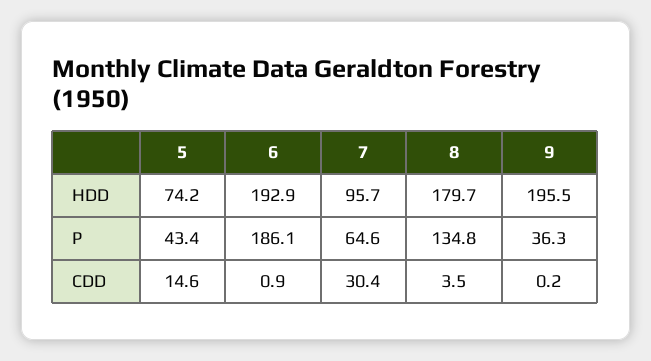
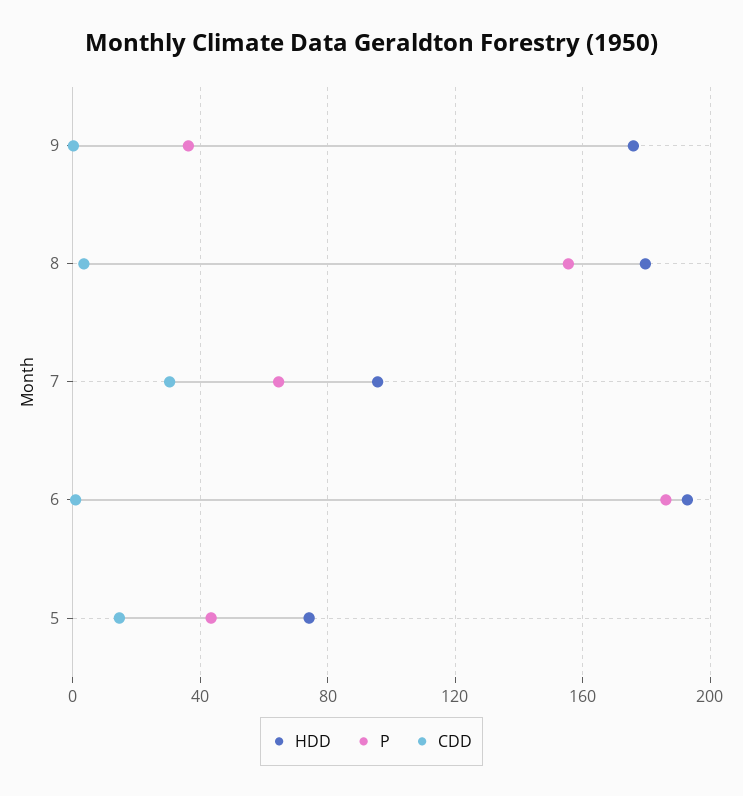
HDD, 9: 195.5 -> 175
P, 8: 134.8 -> 155

